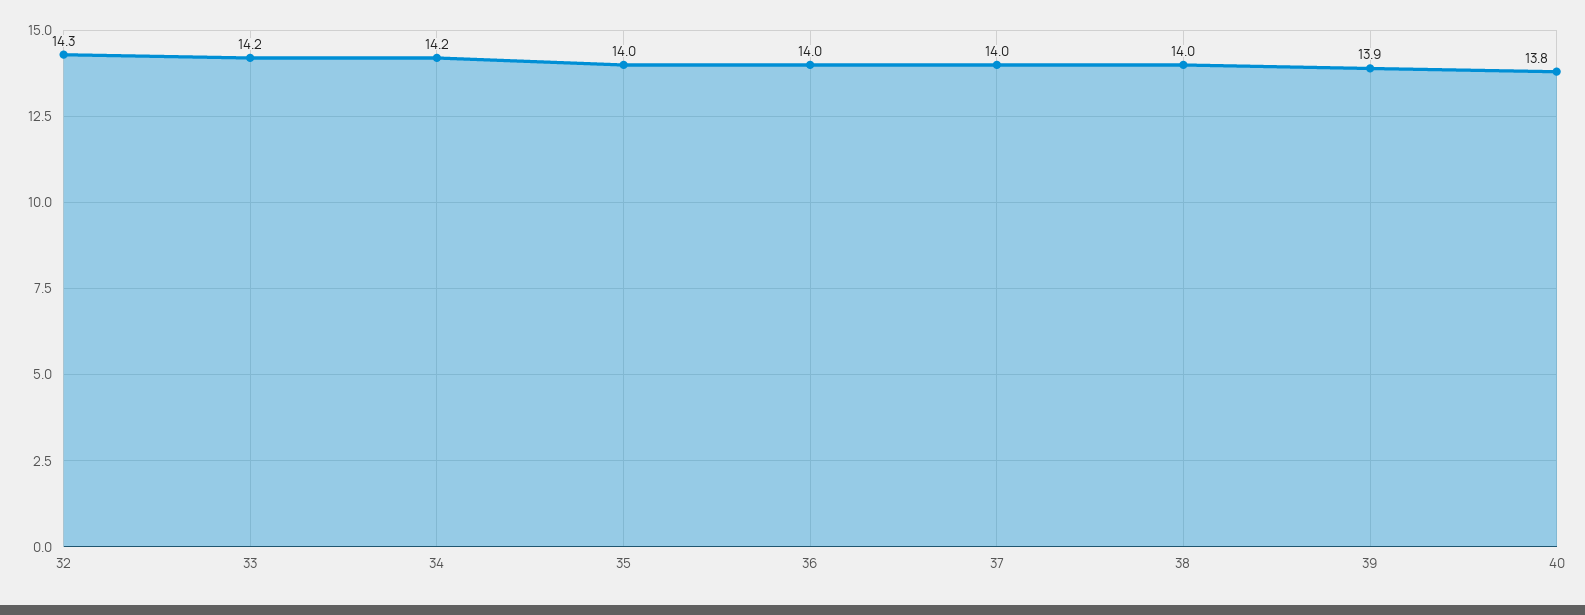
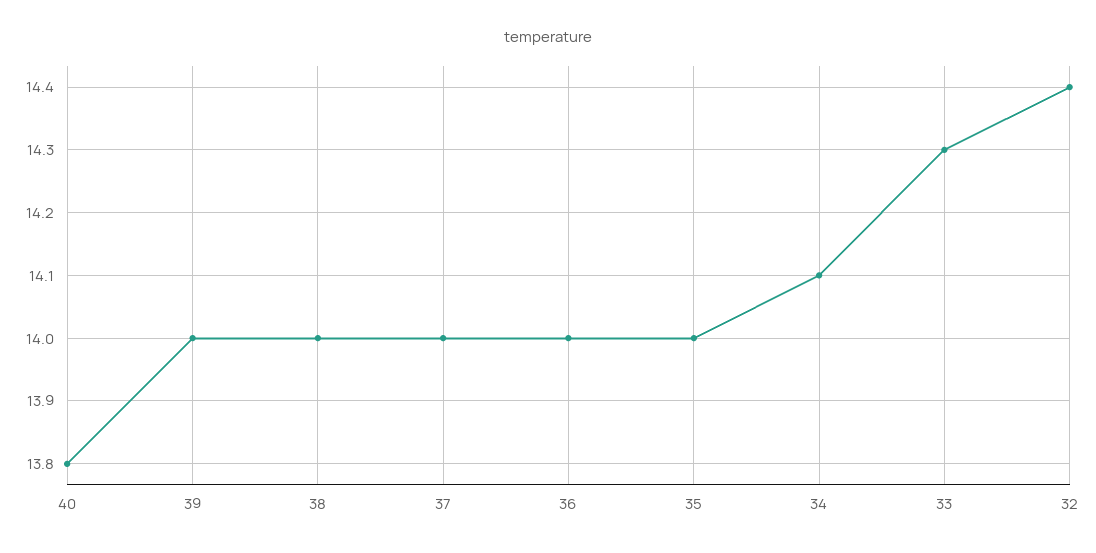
32: 14.3 -> 14.4
33: 14.2 -> 14.3
34: 14.2 -> 14.1
39: 13.9 -> 14

